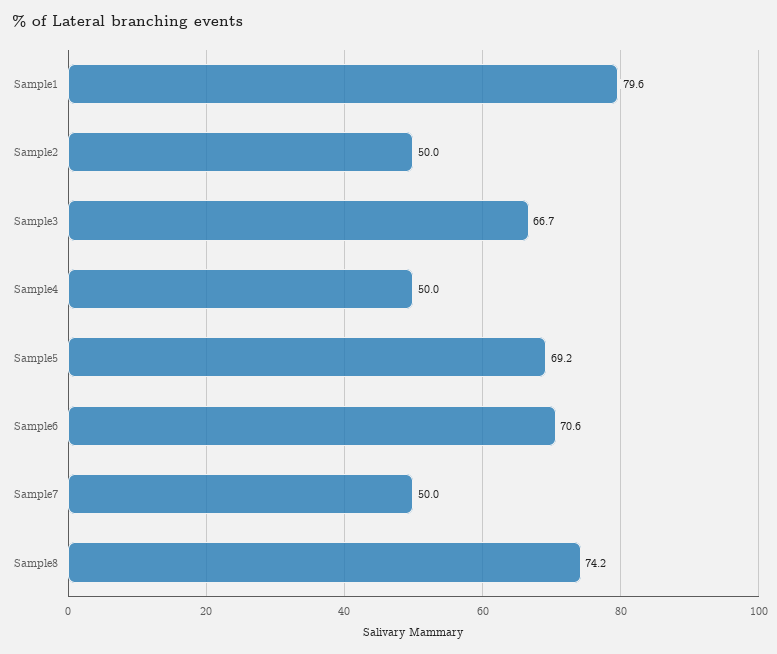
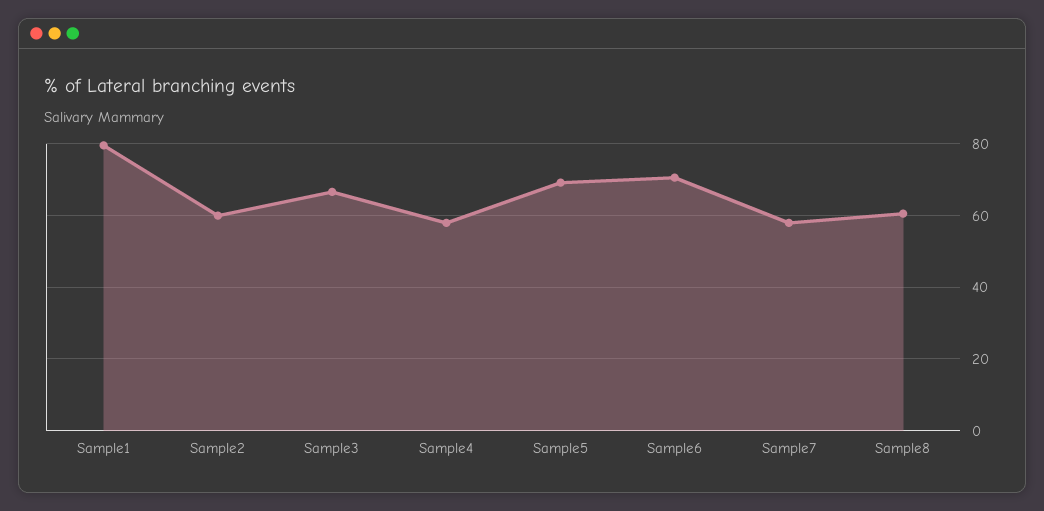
Sample2: 50 -> 60
Sample4: 50 -> 58
Sample7: 50 -> 58
Sample8: 74.2 -> 60

